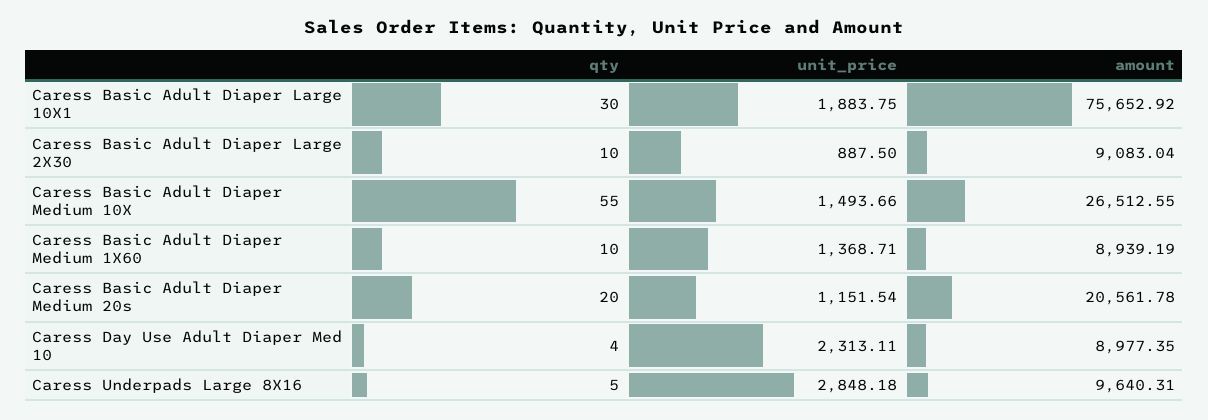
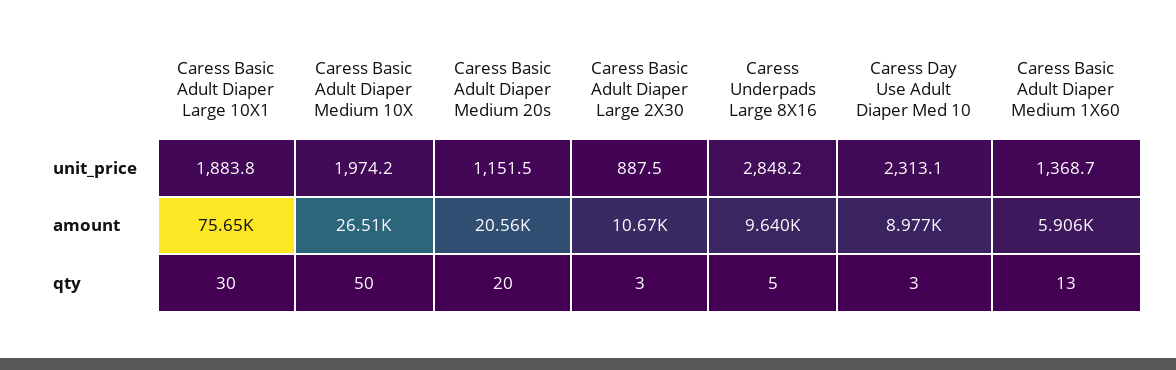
qty, Caress Basic Adult Diaper Large 2X30: 10 -> 3
amount, Caress Basic Adult Diaper Large 2X30: 9083.04 -> 10670
qty, Caress Basic Adult Diaper Medium 10X: 55 -> 50
unit_price, Caress Basic Adult Diaper Medium 10X: 1493.66 -> 1974.2
qty, Caress Basic Adult Diaper Medium 1X60: 10 -> 13
amount, Caress Basic Adult Diaper Medium 1X60: 8939.19 -> 5906
qty, Caress Day Use Adult Diaper Med 10: 4 -> 3

